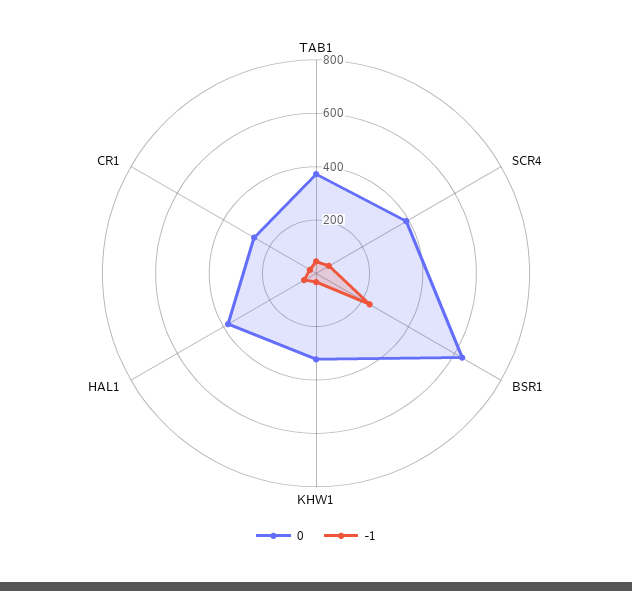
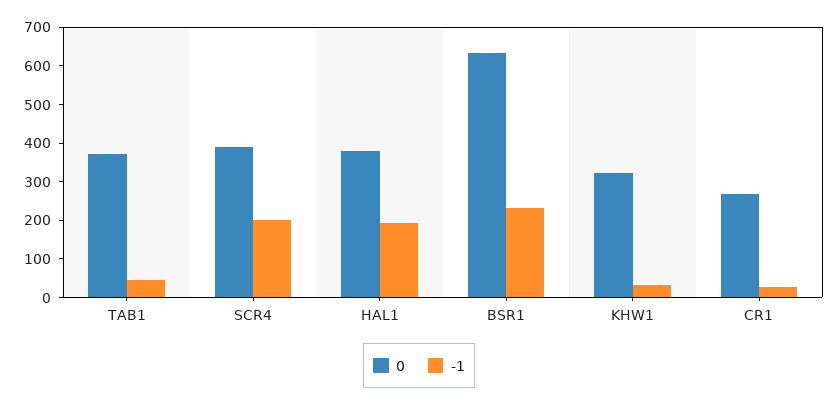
-1, SCR4: 50 -> 200
-1, HAL1: 50 -> 200

